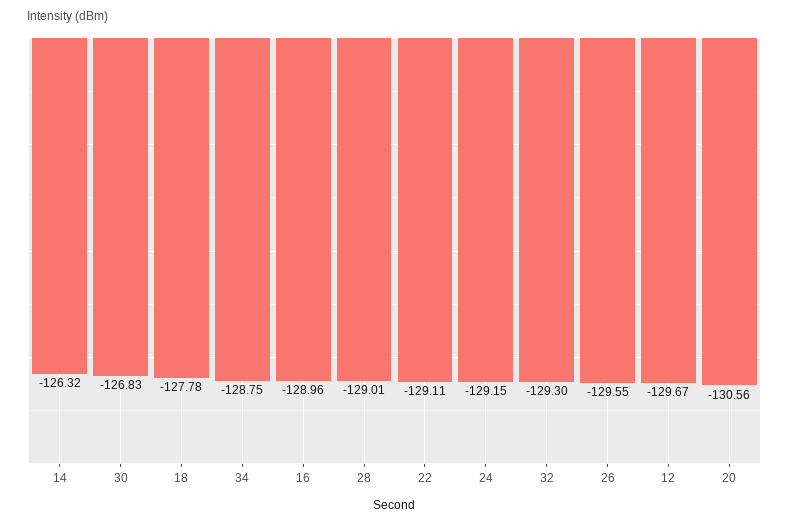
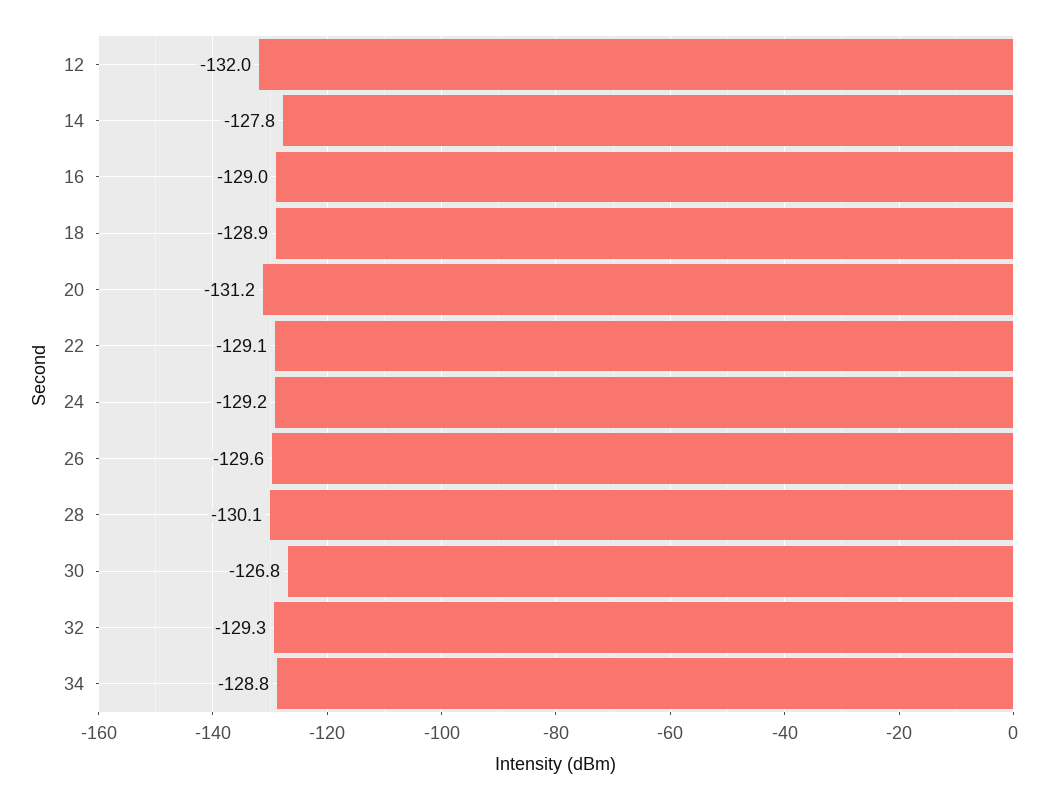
14: -126.32 -> -127.8
18: -127.78 -> -128.9
28: -129.01 -> -130.1
12: -129.67 -> -132
20: -130.56 -> -131.2

